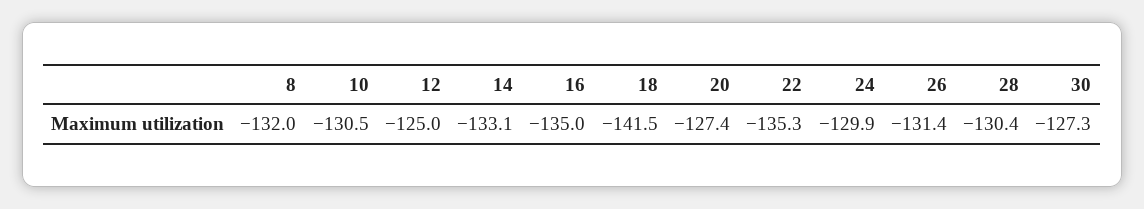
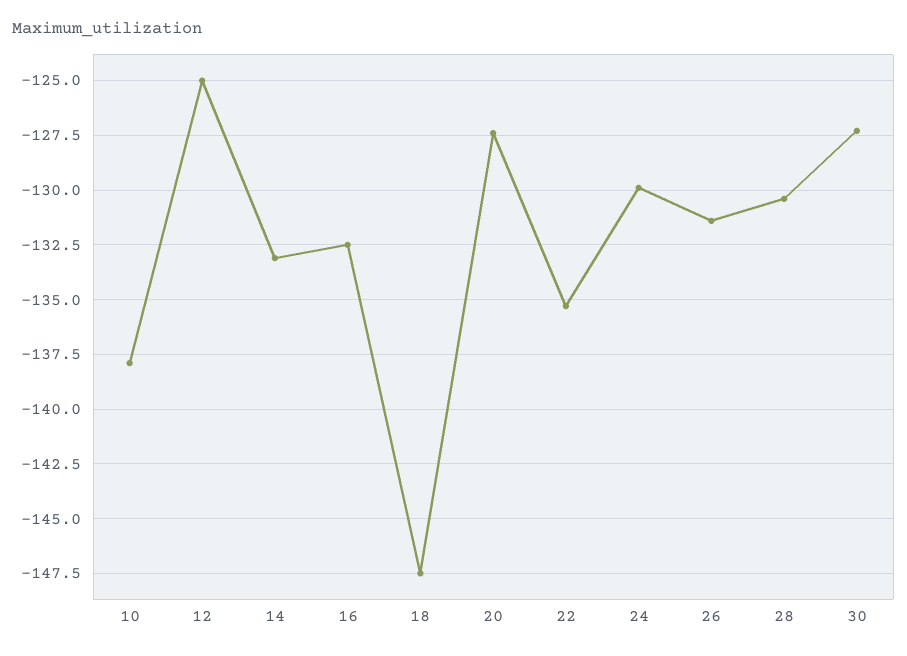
8: -132 -> none
10: -130.5 -> -138
16: -135 -> -132.5
18: -141.5 -> -147.5

